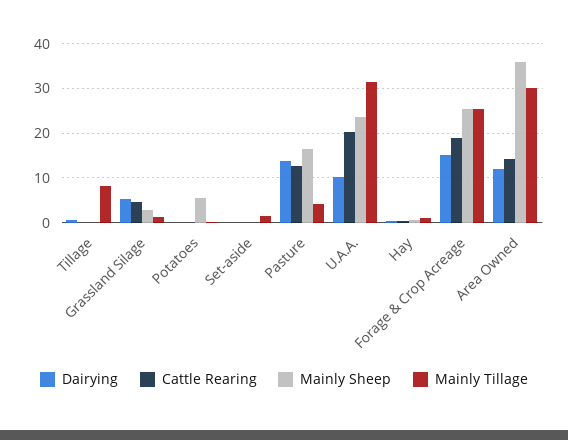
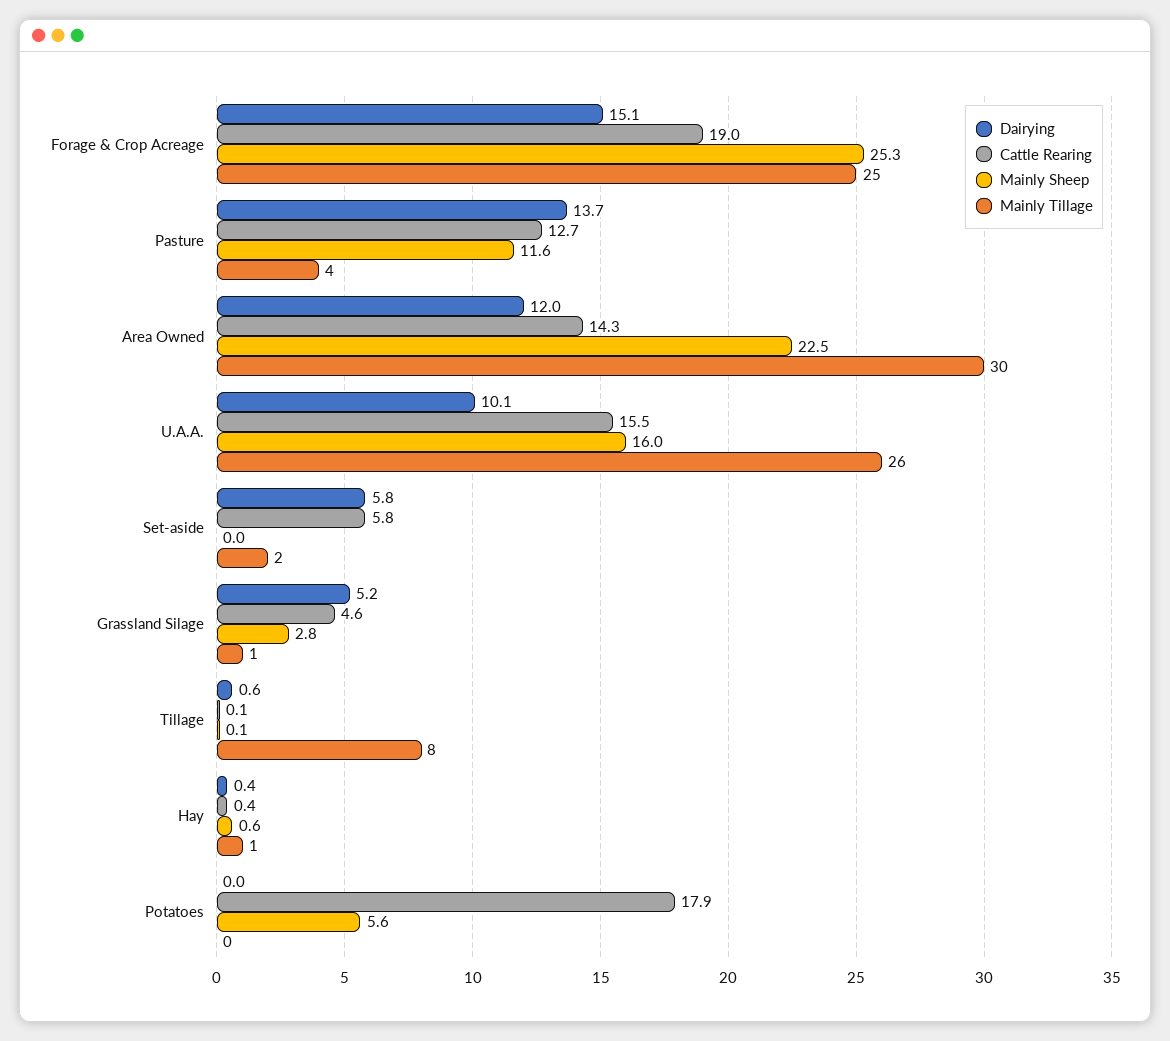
Cattle Rearing, Potatoes: 0 -> 17.9
Dairying, Set-aside: 0 -> 5.8
Cattle Rearing, Set-aside: 0 -> 5.8
Mainly Sheep, Pasture: 16 -> 11.6
Cattle Rearing, U.A.A.: 20 -> 15.5
Mainly Sheep, U.A.A.: 24 -> 16
Mainly Tillage, U.A.A.: 32 -> 26
Mainly Sheep, Area Owned: 36 -> 22.5

